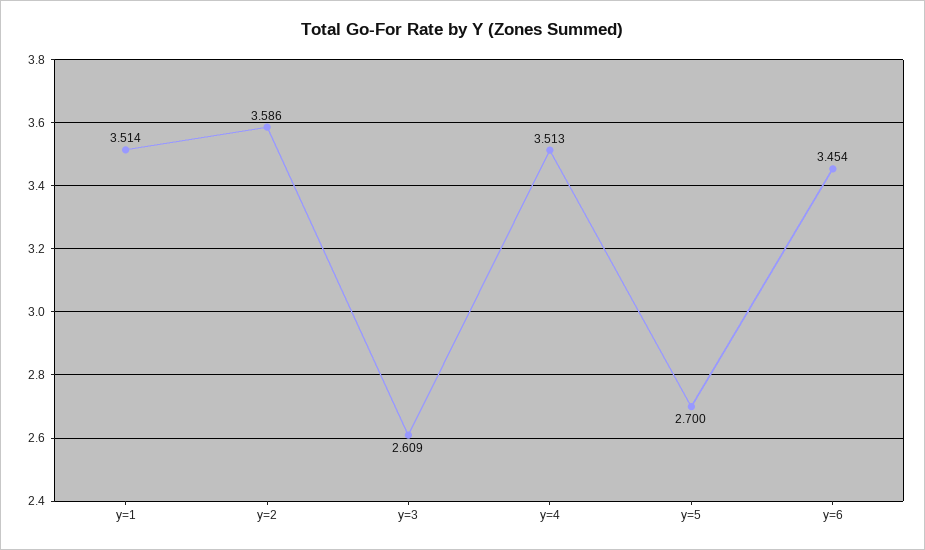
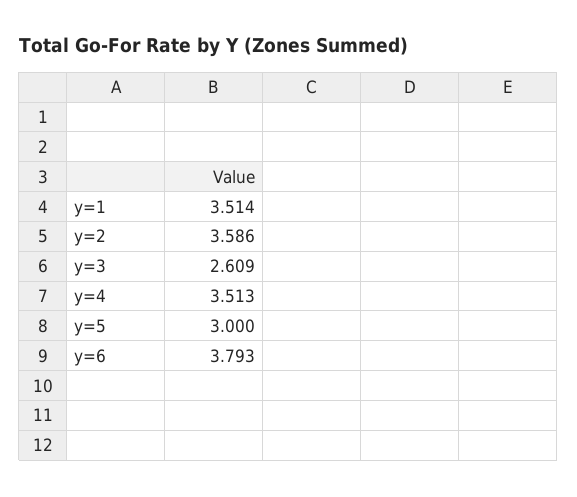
y=5: 2.7 -> 3
y=6: 3.454 -> 3.793

